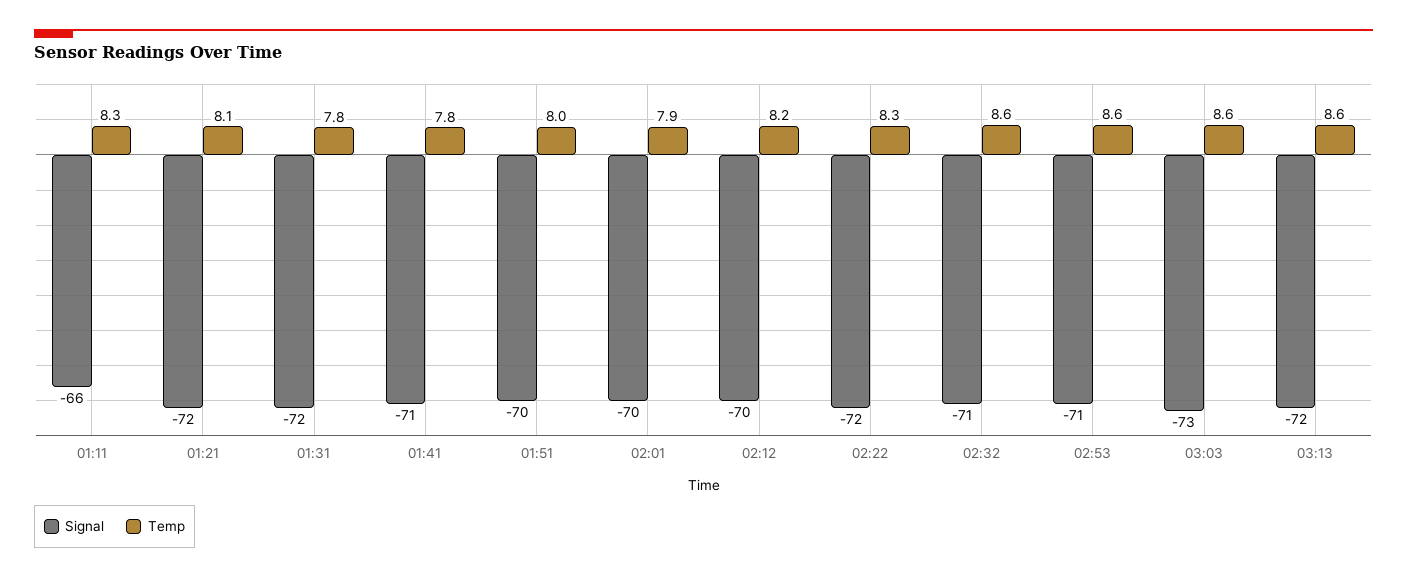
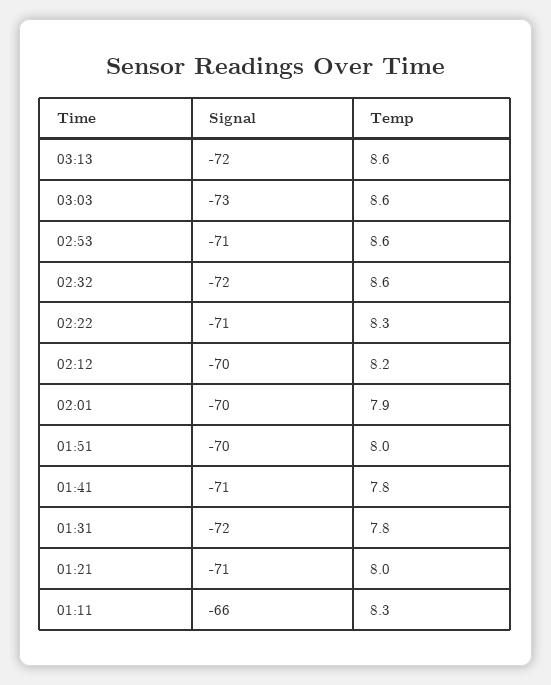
Signal, 01:21: -72 -> -71
Temp, 01:21: 8.1 -> 8
Signal, 02:22: -72 -> -71
Signal, 02:32: -71 -> -72

